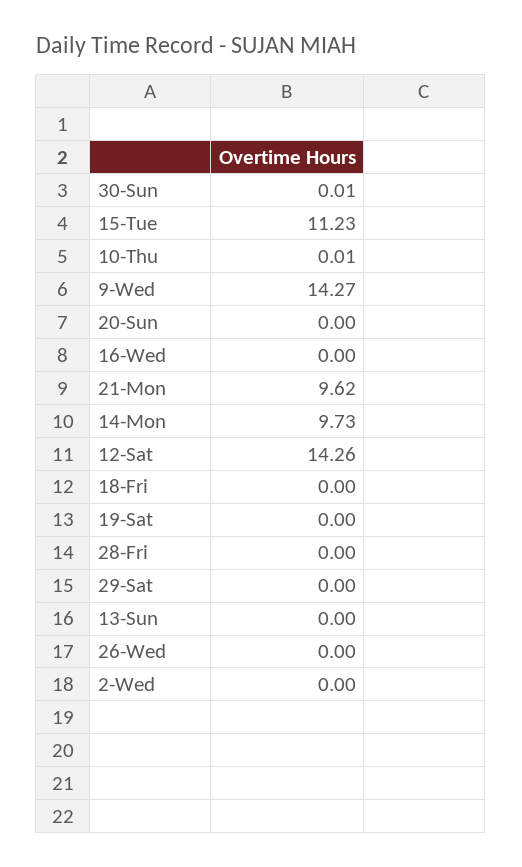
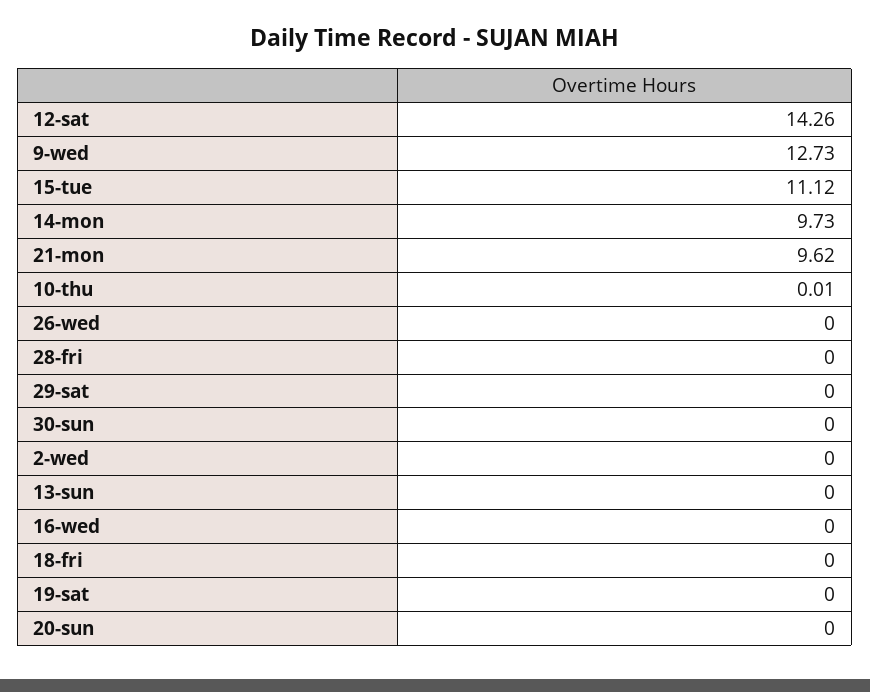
30-Sun: 0.01 -> 0
15-Tue: 11.23 -> 11.12
9-Wed: 14.27 -> 12.73

